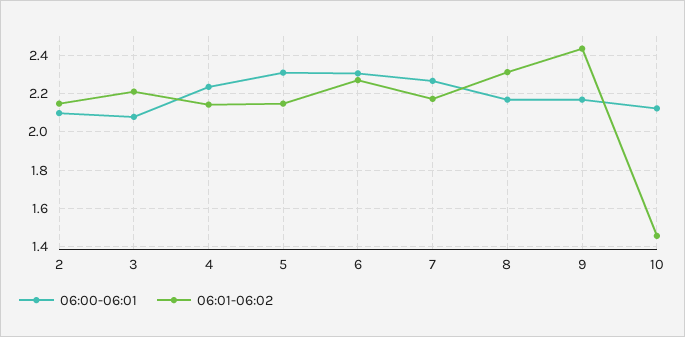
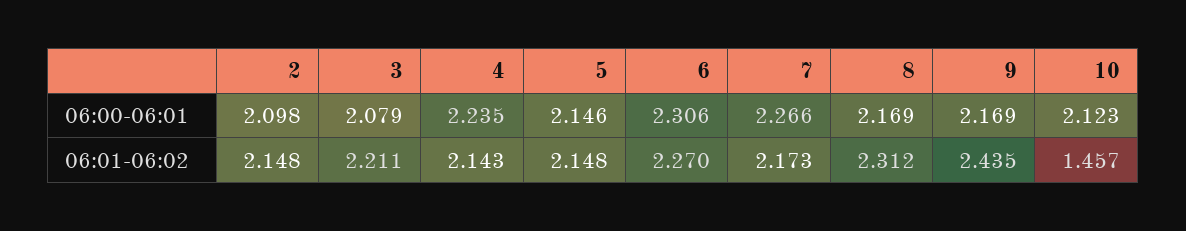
06:00-06:01, 5: 2.3 -> 2.146

